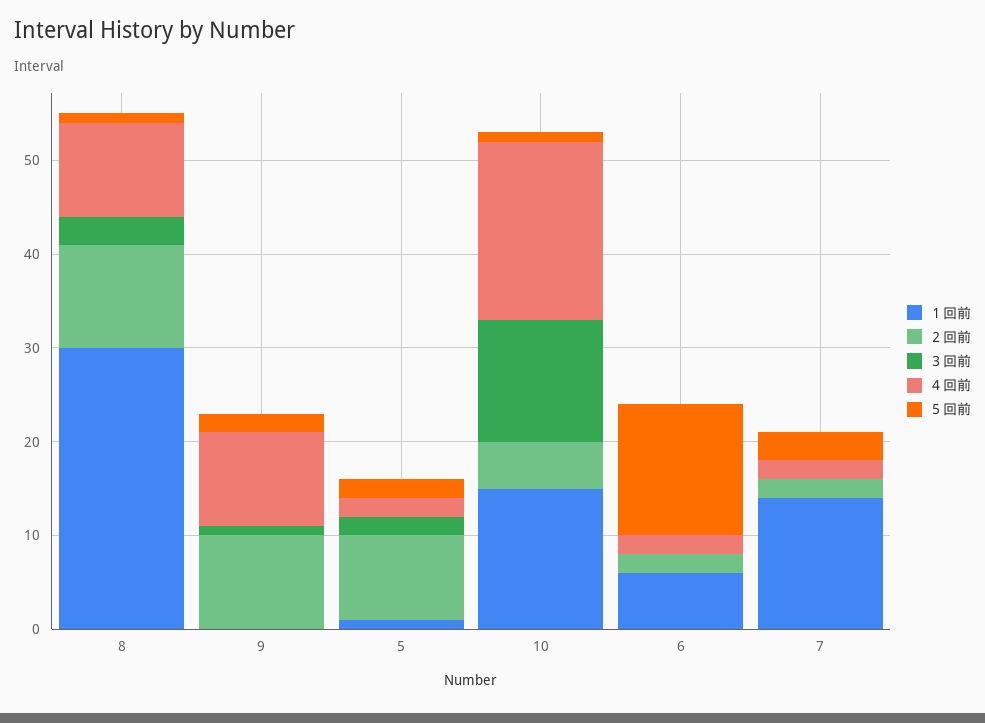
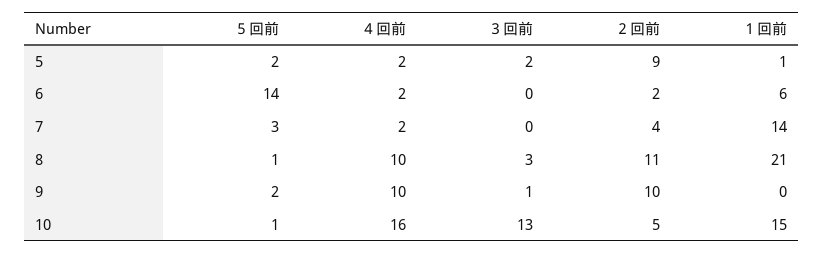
１回前, 8: 30 -> 21
４回前, 10: 19 -> 16
２回前, 7: 2 -> 4

